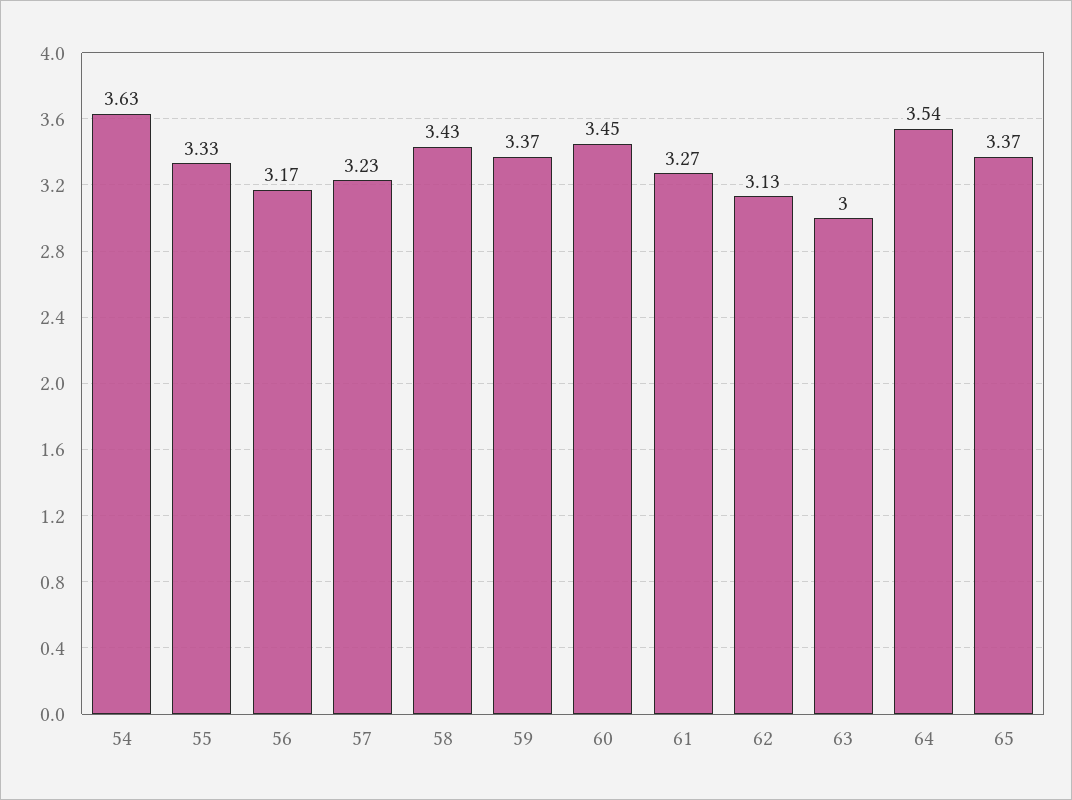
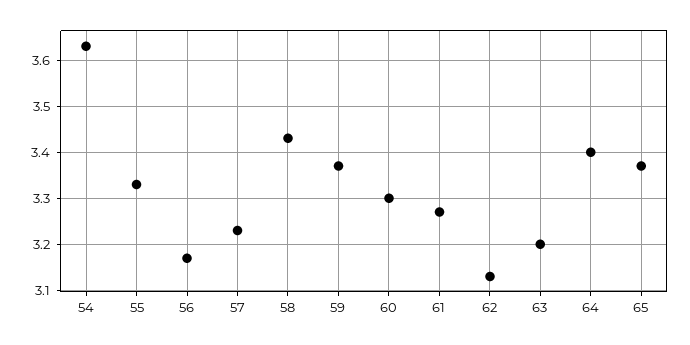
60: 3.45 -> 3.3
63: 3 -> 3.2
64: 3.54 -> 3.4

